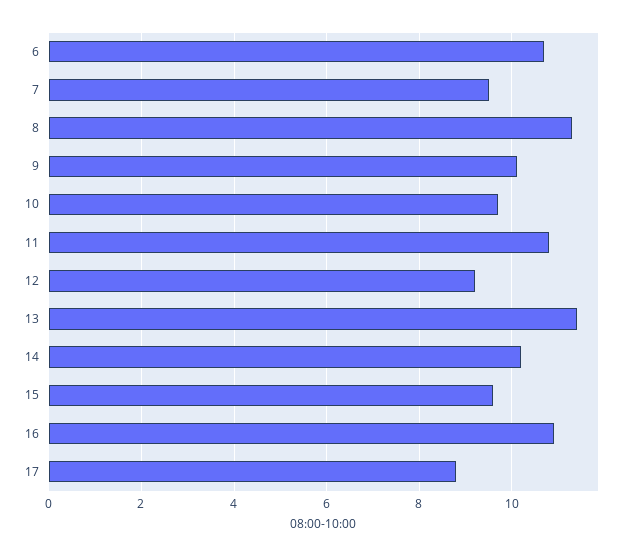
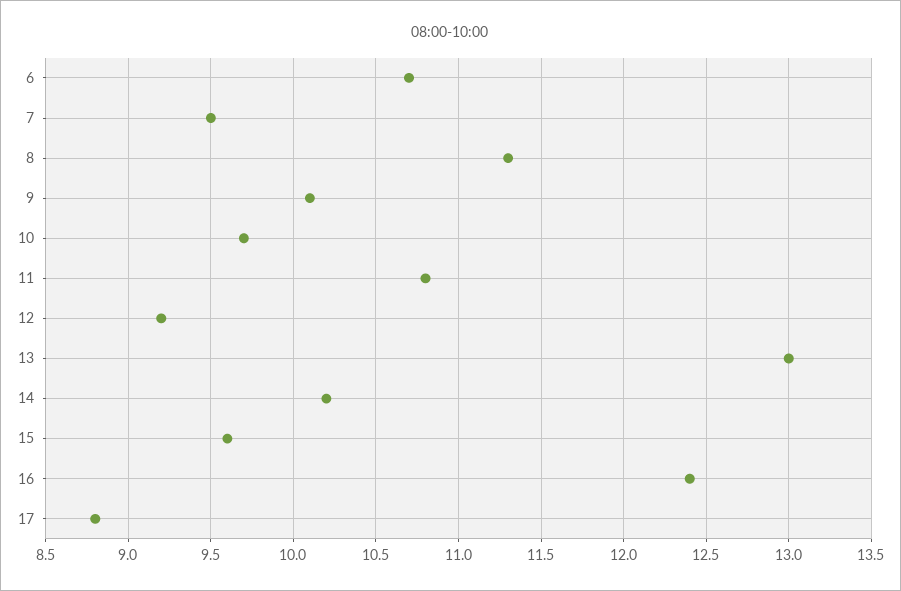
13: 11.5 -> 13
16: 11 -> 12.4

